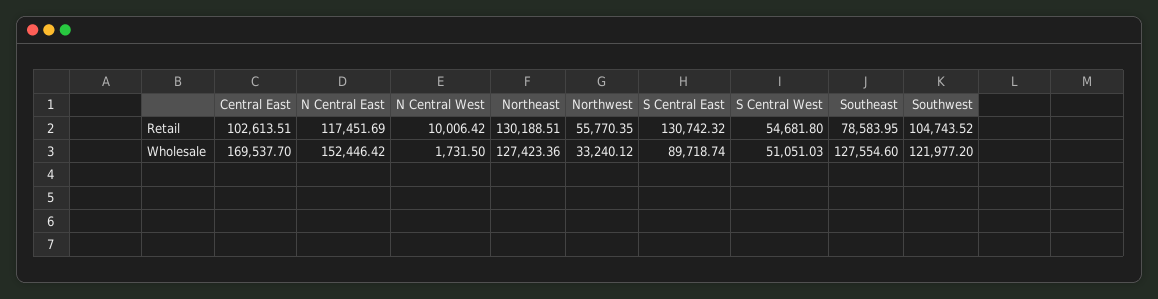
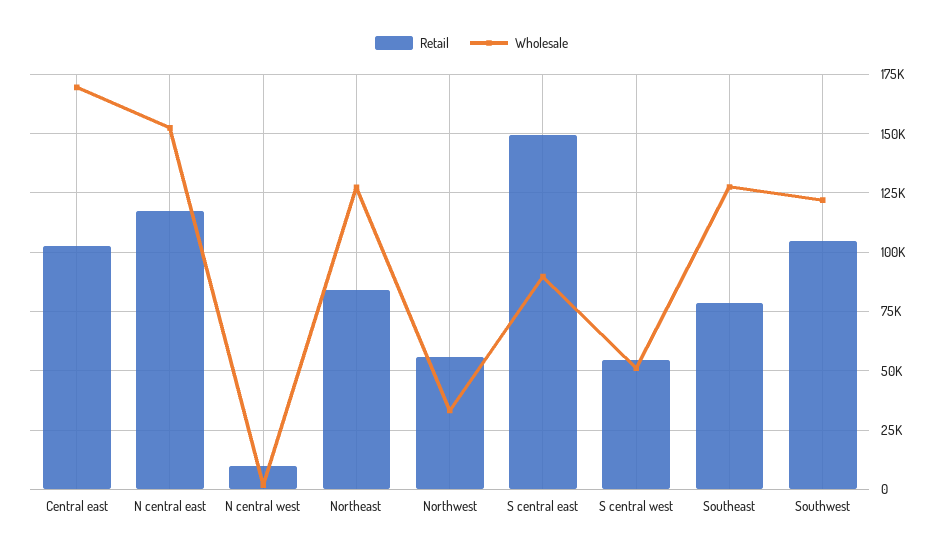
Retail, Northeast: 130188.51 -> 85000
Retail, S Central East: 130742.32 -> 150000

